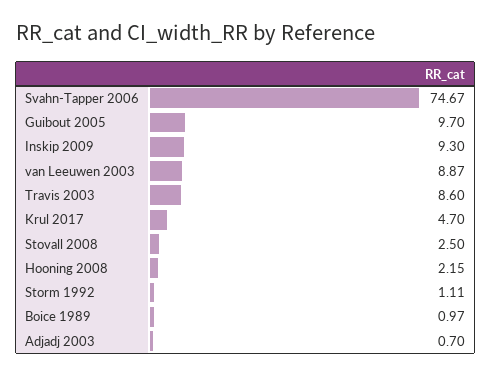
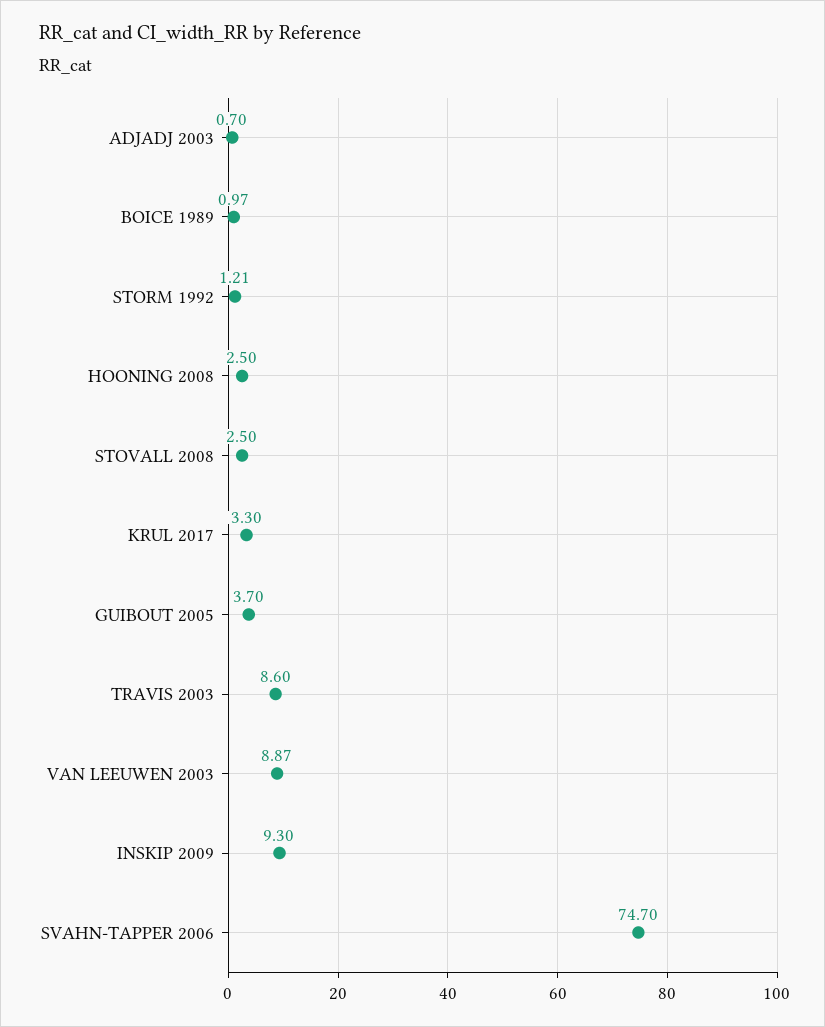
Svahn-Tapper 2006: 74.67 -> 74.7
Guibout 2005: 9.7 -> 3.7
Krul 2017: 4.7 -> 3.3
Hooning 2008: 2.15 -> 2.5
Storm 1992: 1.11 -> 1.21

